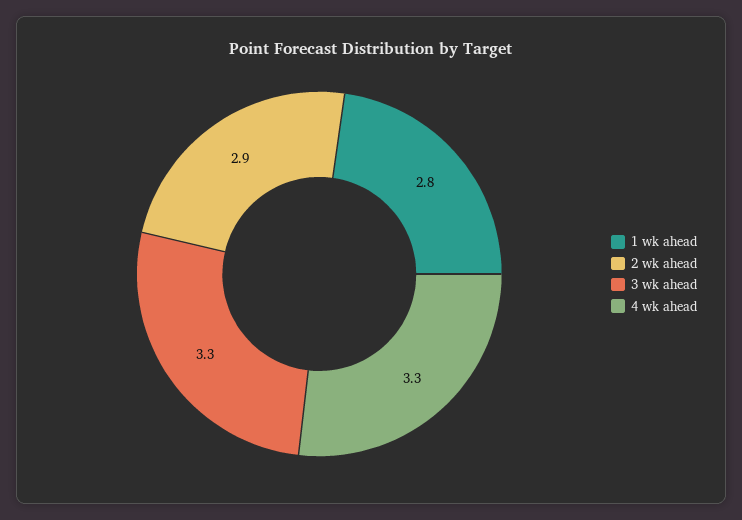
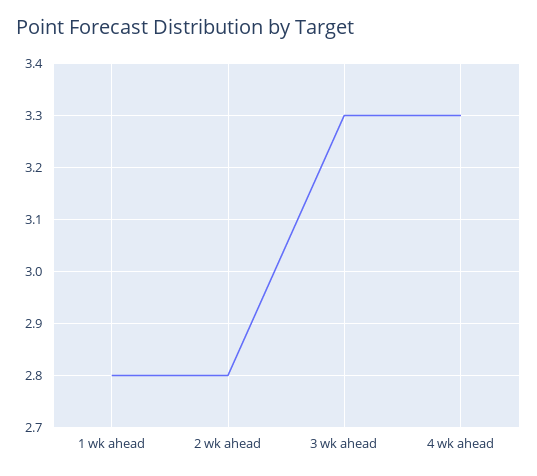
2 wk ahead: 2.9 -> 2.8

